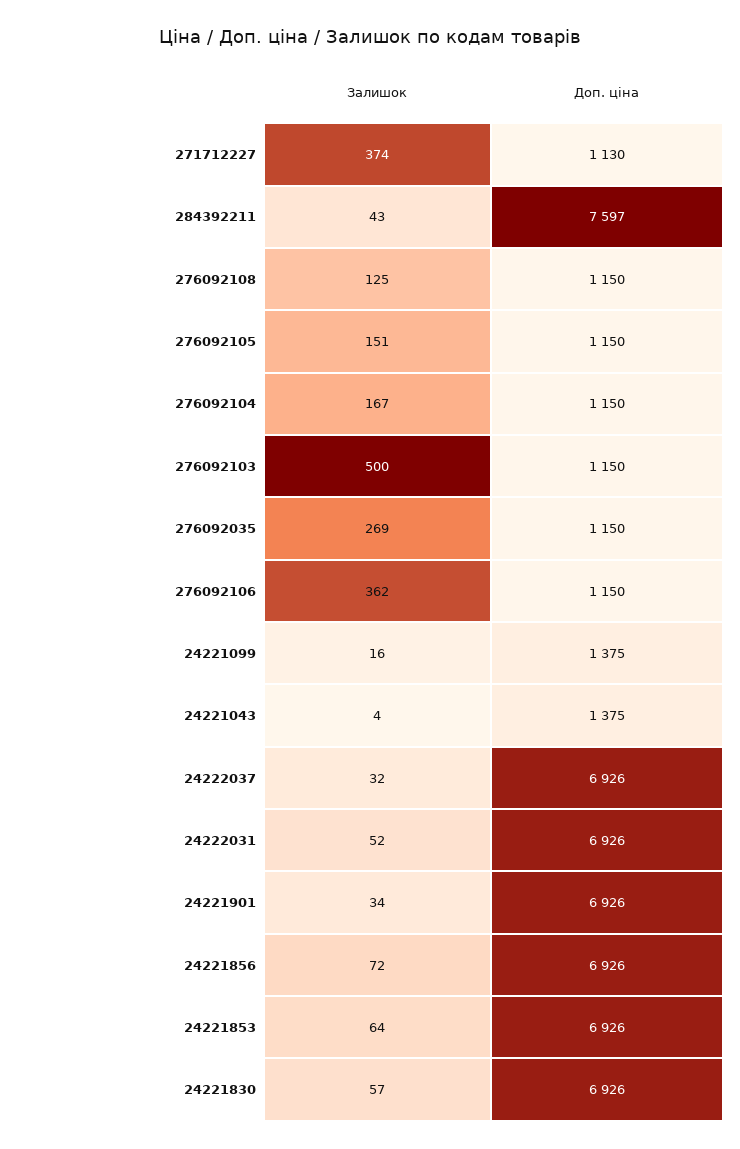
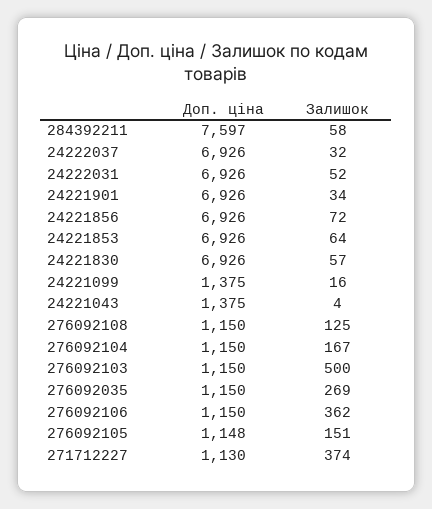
Залишок, 284392211: 43 -> 58
Доп. ціна, 276092105: 1150 -> 1148

